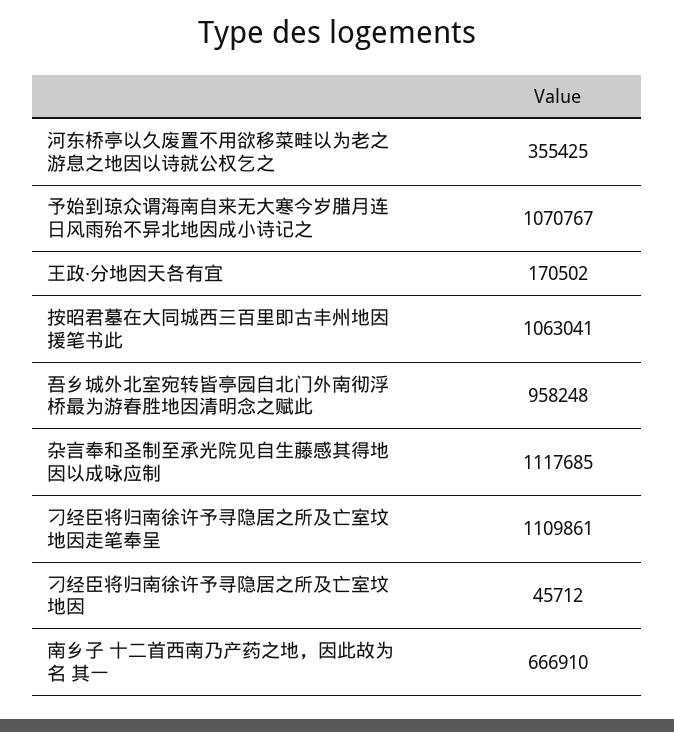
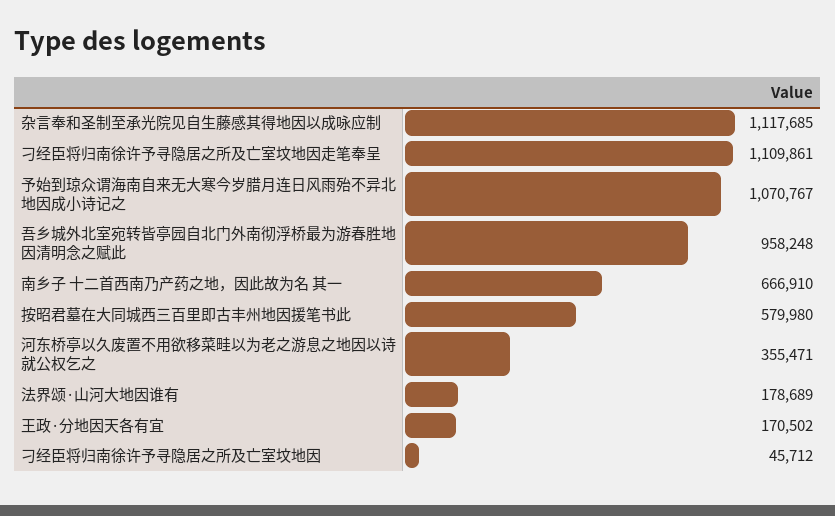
河东桥亭以久废置不用欲移菜畦以为老之游息之地因以诗就公权乞之: 355425 -> 355471
按昭君墓在大同城西三百里即古丰州地因援笔书此: 1063041 -> 579980
法界颂·山河大地因谁有: none -> 178689

